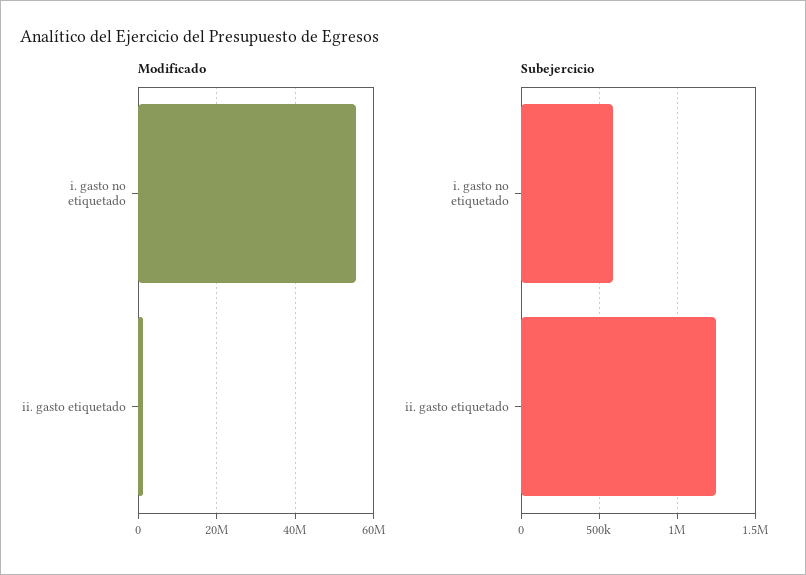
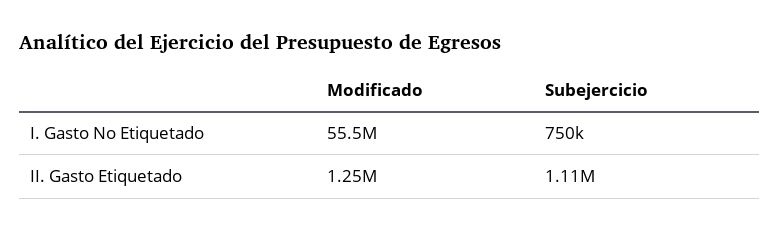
Subejercicio, i. gasto no etiquetado: 600000 -> 750000
Subejercicio, ii. gasto etiquetado: 1250000 -> 1110000

